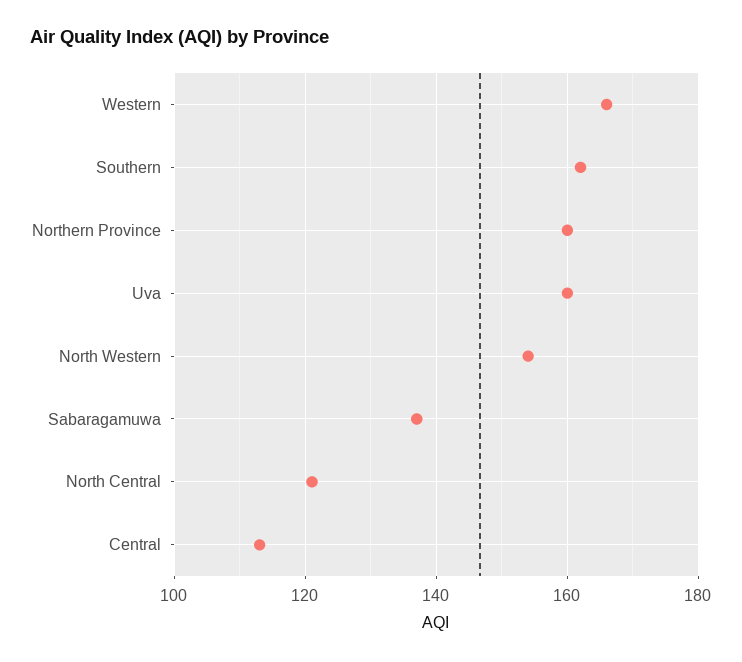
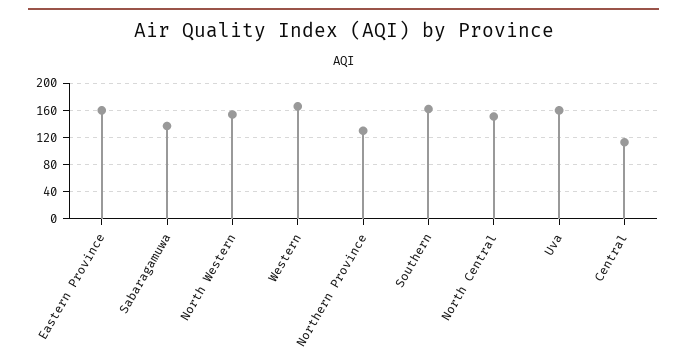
Northern Province: 160 -> 130
North Central: 120 -> 150
Eastern Province: none -> 160

